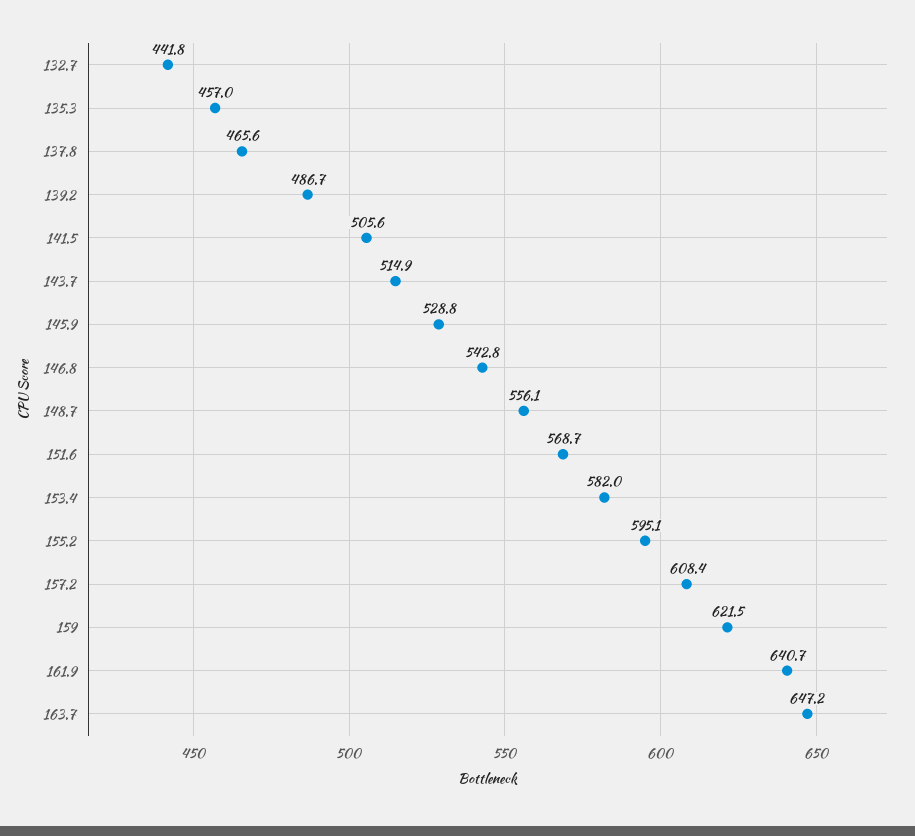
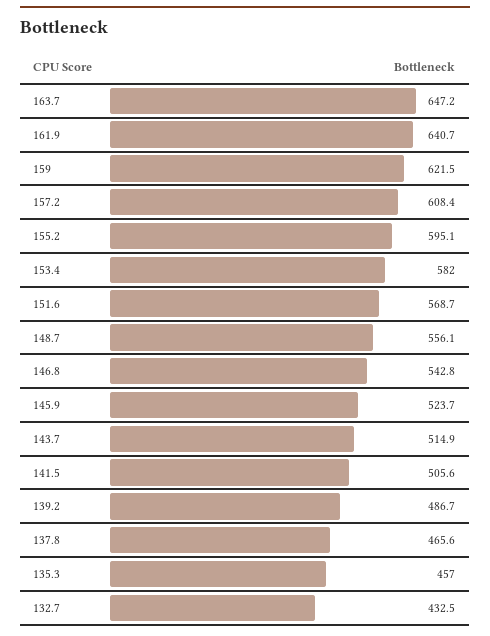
132.7: 441.8 -> 432.5
145.9: 528.8 -> 523.7

